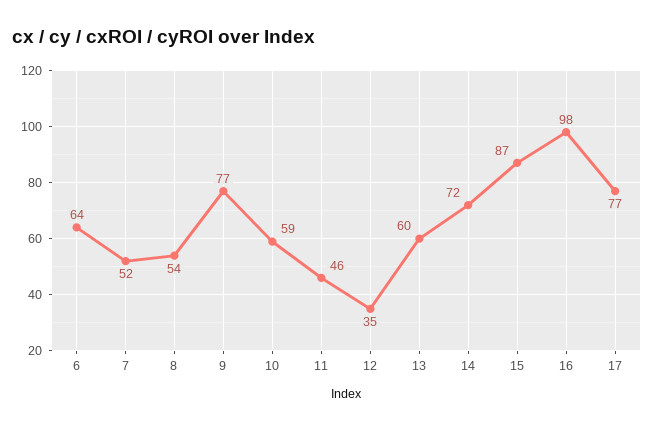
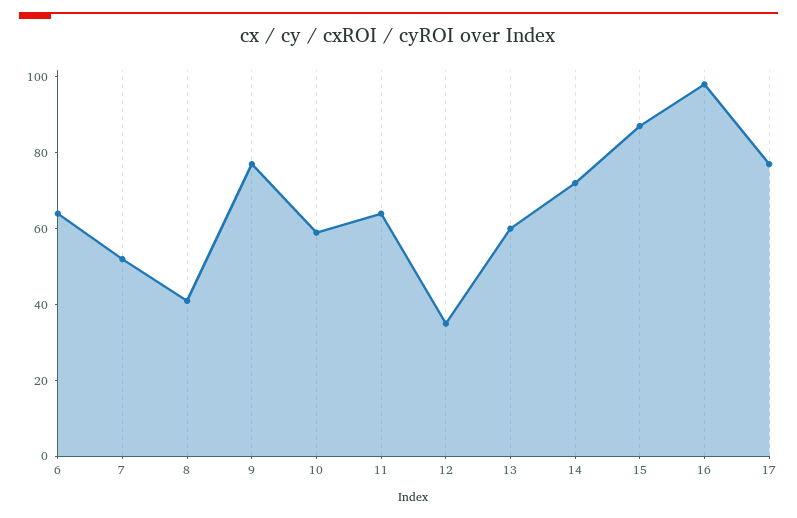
8: 54 -> 40
11: 46 -> 65

